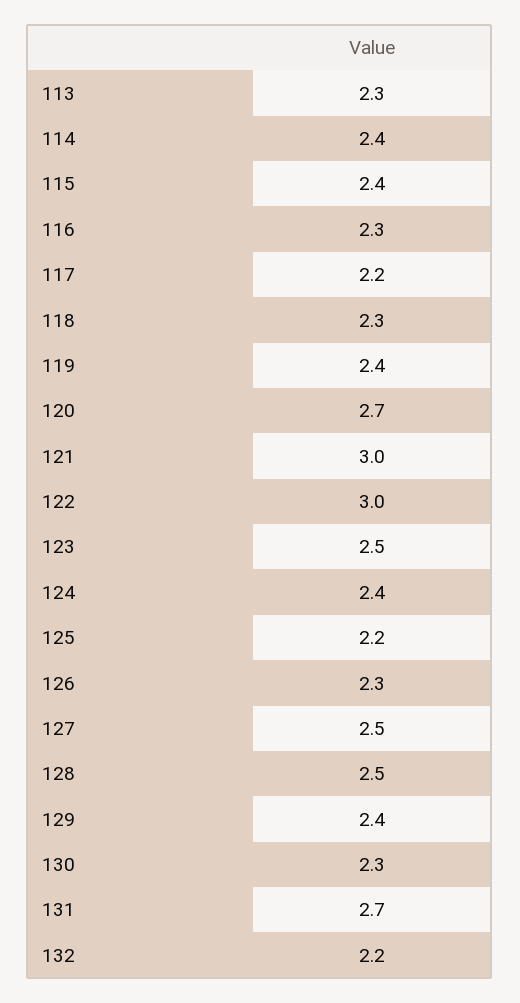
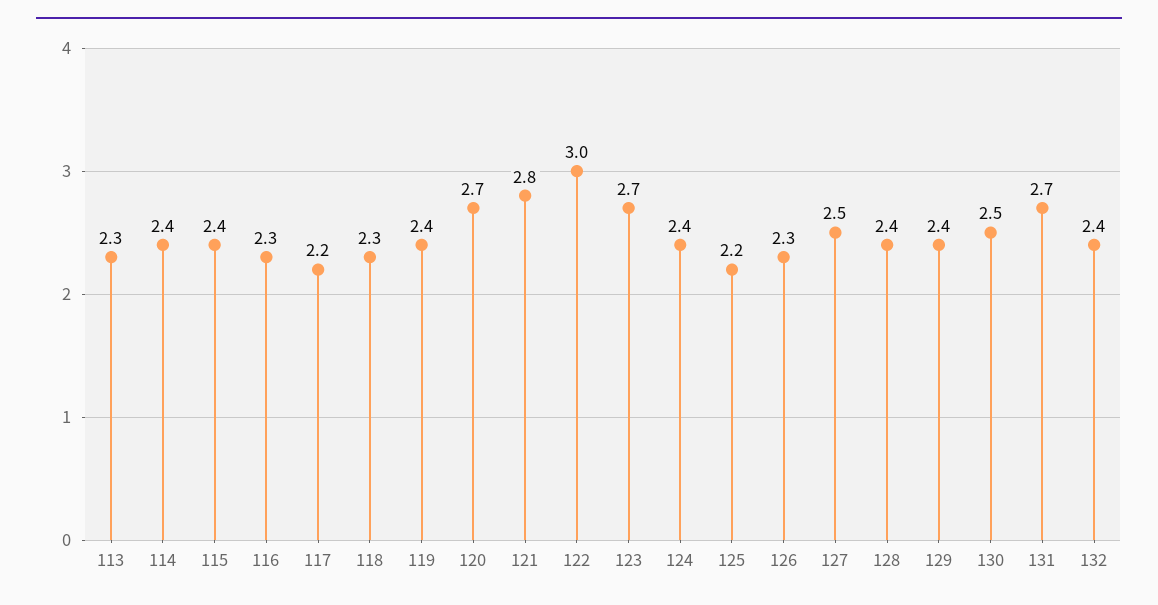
121: 3 -> 2.8
123: 2.5 -> 2.7
128: 2.5 -> 2.4
130: 2.3 -> 2.5
132: 2.2 -> 2.4

